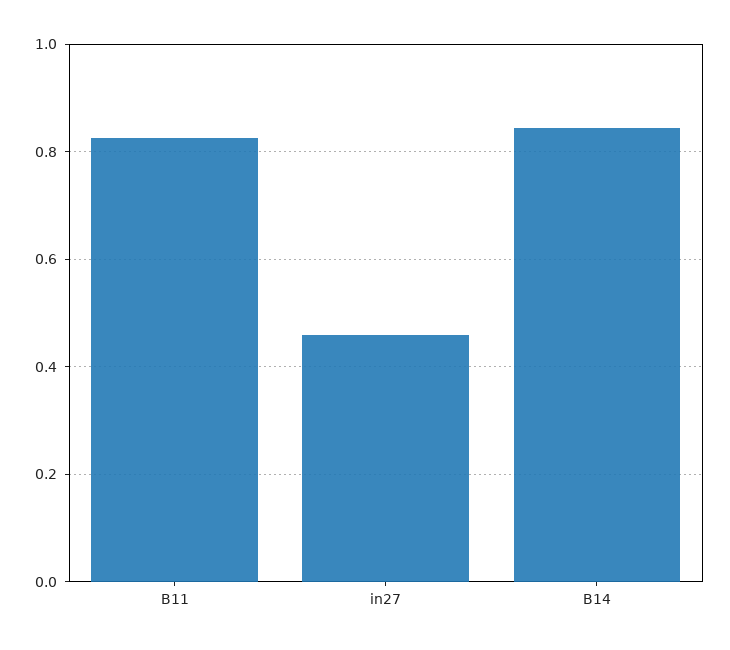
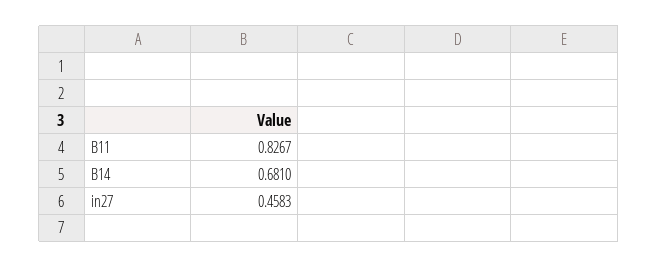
B14: 0.84 -> 0.681

